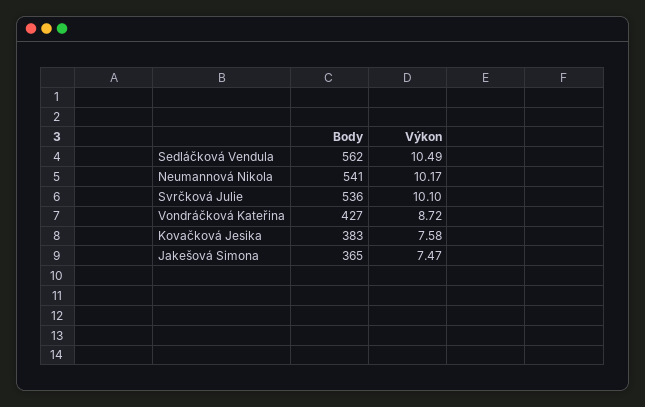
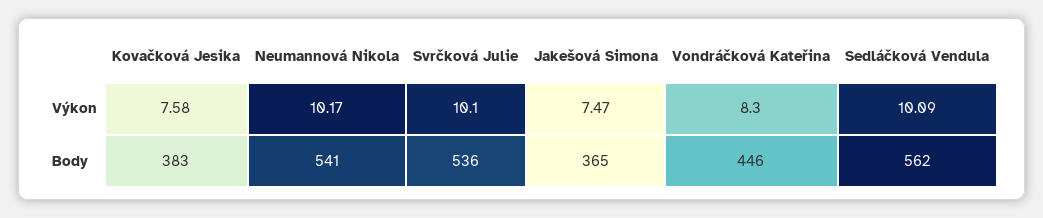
Výkon, Sedláčková Vendula: 10.49 -> 10.09
Body, Vondráčková Kateřina: 427 -> 446
Výkon, Vondráčková Kateřina: 8.72 -> 8.3

